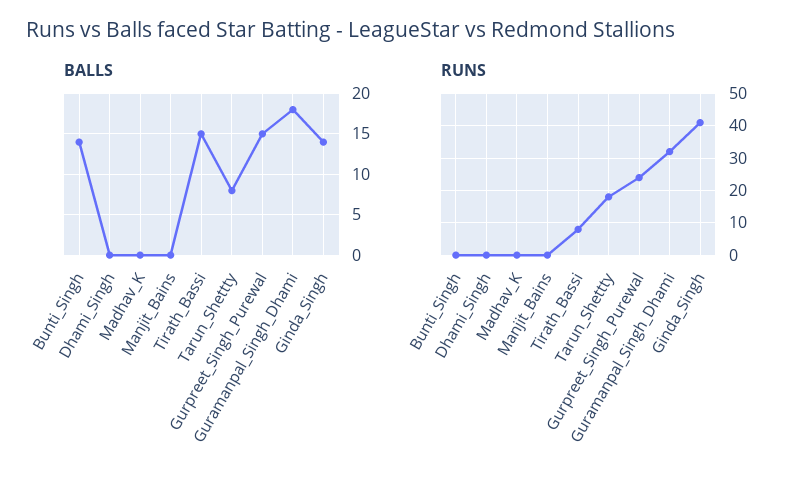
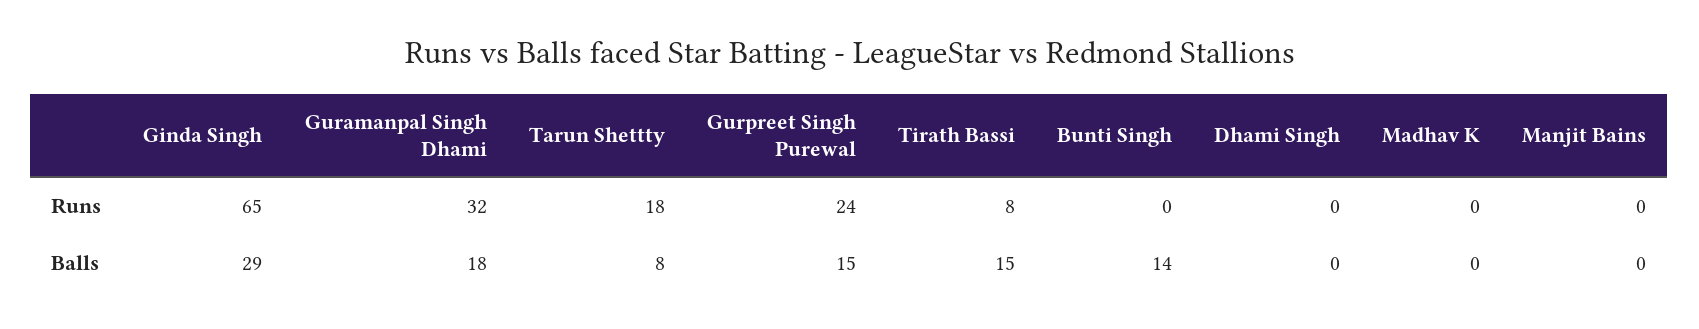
BALLS, Ginda_Singh: 14 -> 29
RUNS, Ginda_Singh: 40 -> 65

